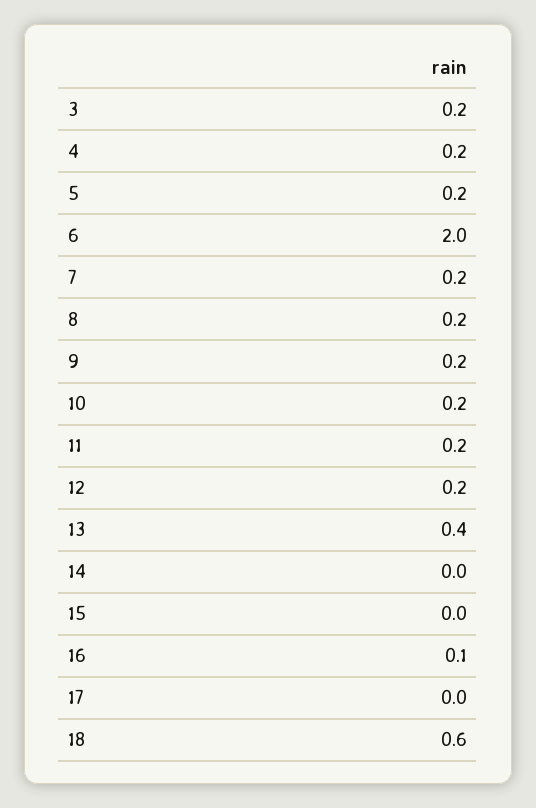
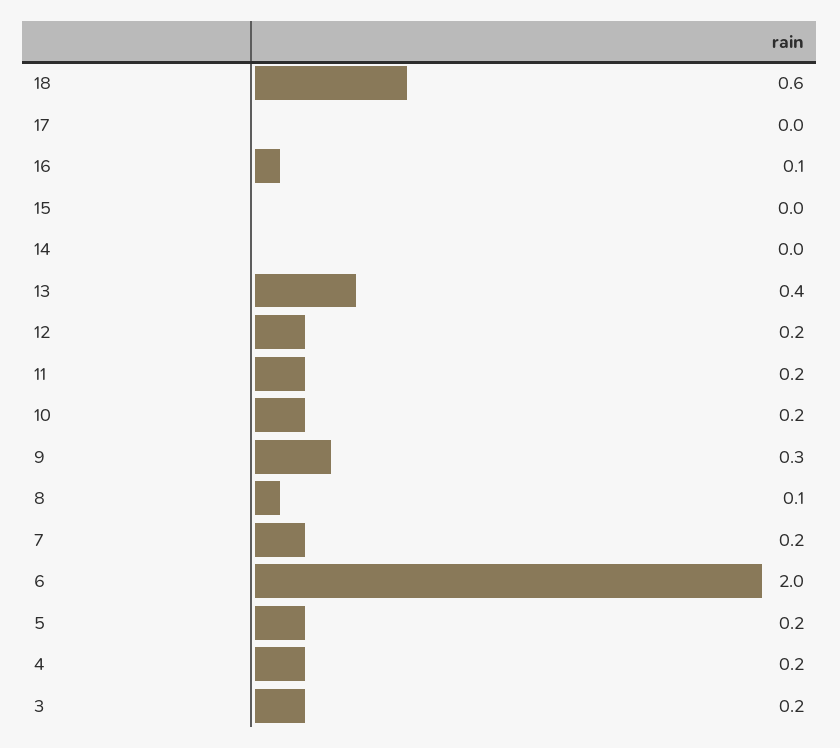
8: 0.2 -> 0.1
9: 0.2 -> 0.3

